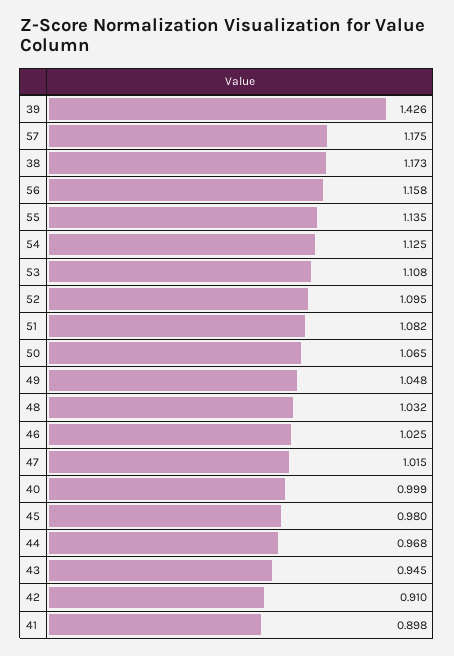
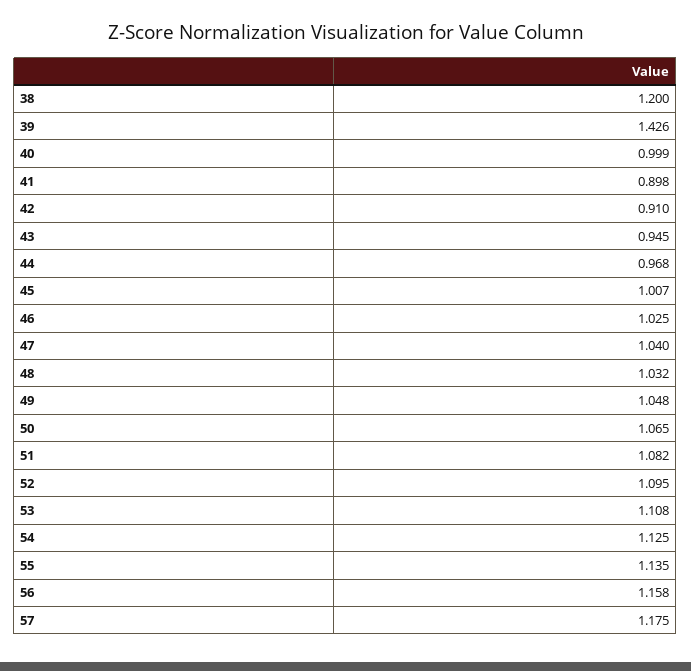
38: 1.173 -> 1.2
47: 1.015 -> 1.04
45: 0.98 -> 1.007

